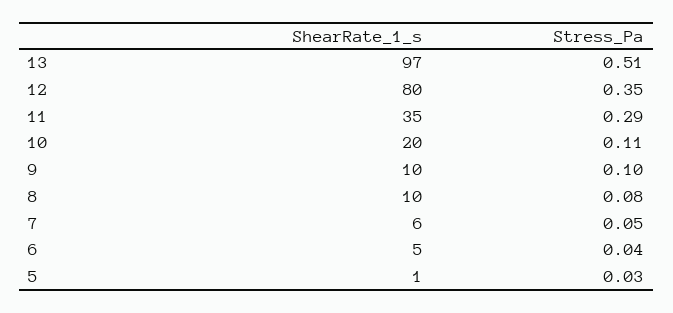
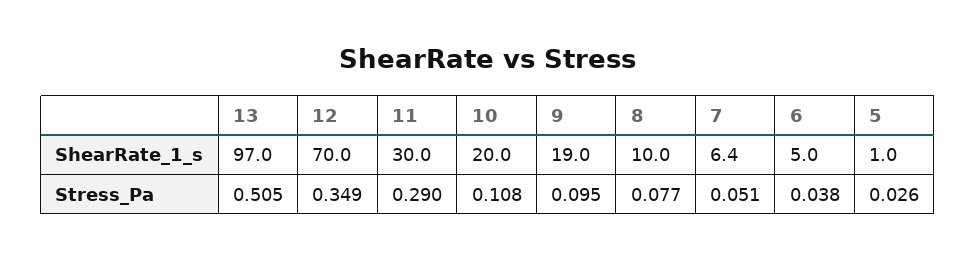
ShearRate_1_s, 12: 80 -> 70
ShearRate_1_s, 11: 35 -> 30
ShearRate_1_s, 9: 10 -> 19

